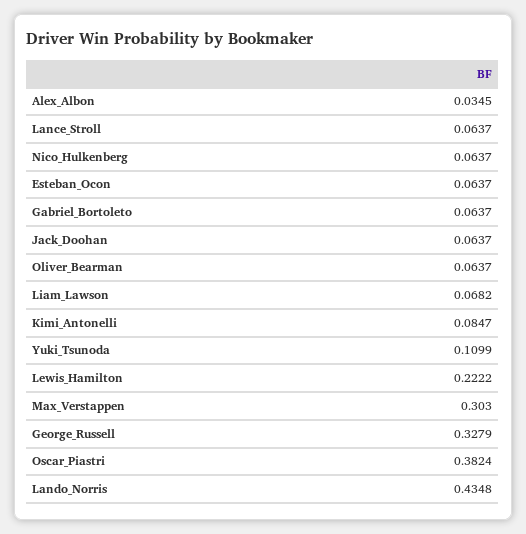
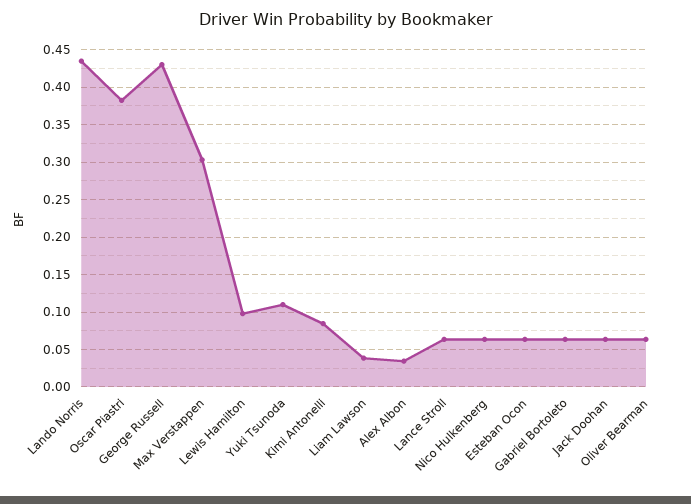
Liam_Lawson: 0.0682 -> 0.04
Lewis_Hamilton: 0.2222 -> 0.1
George_Russell: 0.3279 -> 0.43

